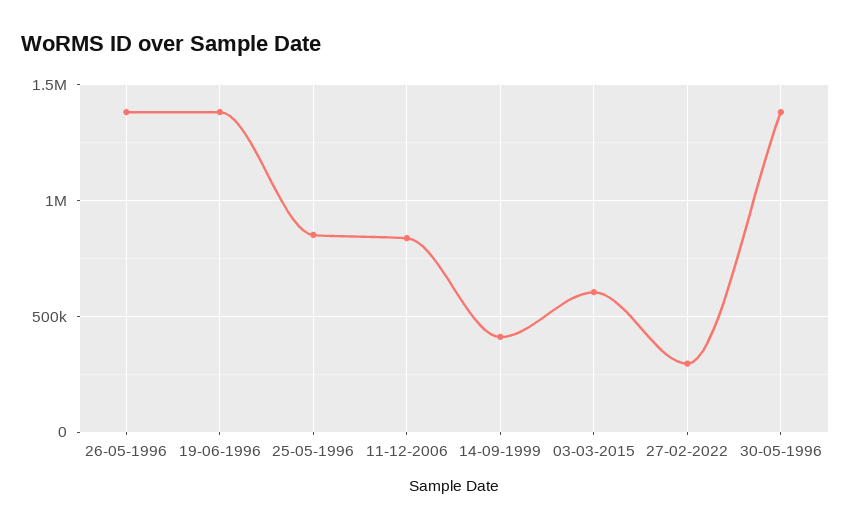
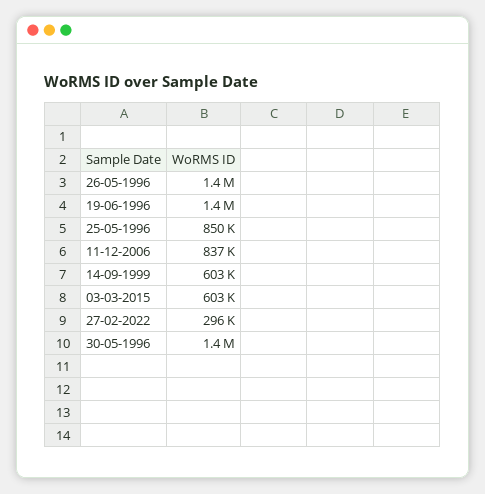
14-09-1999: 400000 -> 603000

